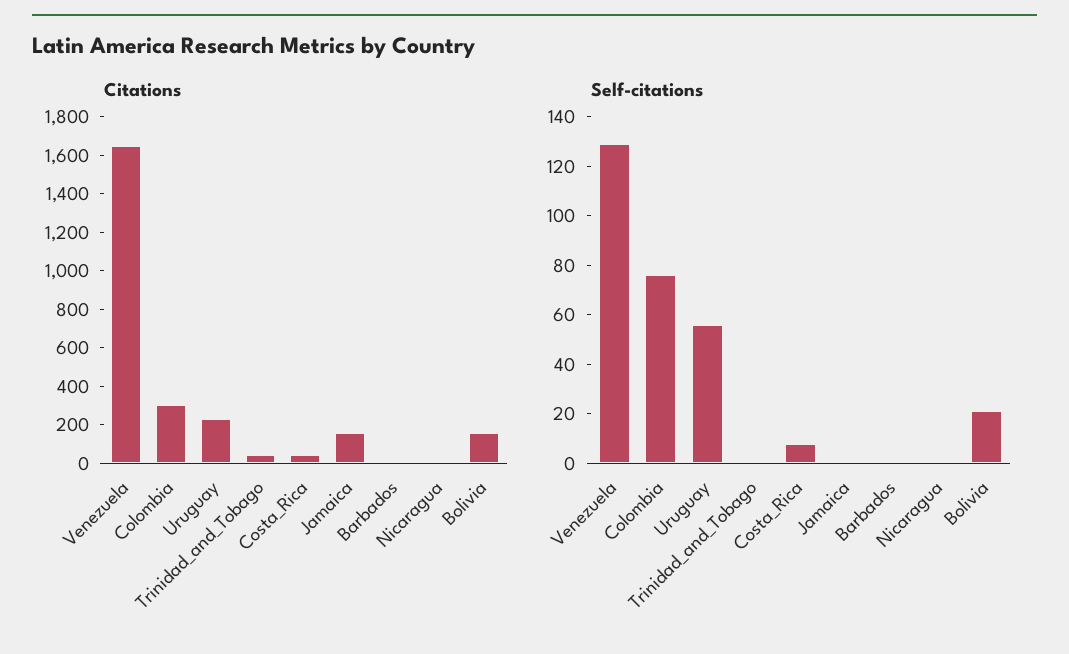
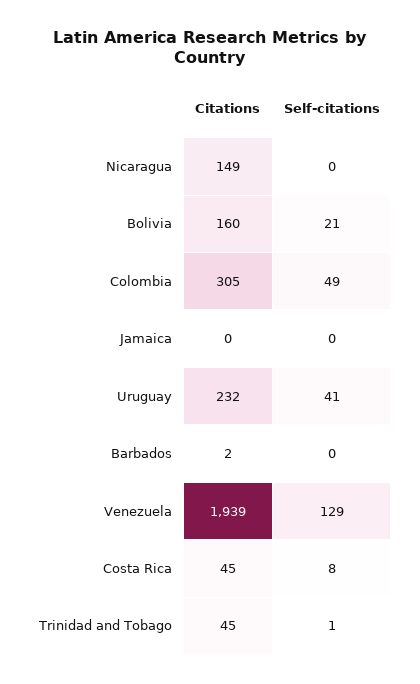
Citations, Venezuela: 1650 -> 1939
Citations, Jamaica: 150 -> 0
Citations, Nicaragua: 0 -> 149
Self-citations, Colombia: 75 -> 49
Self-citations, Uruguay: 55 -> 41

